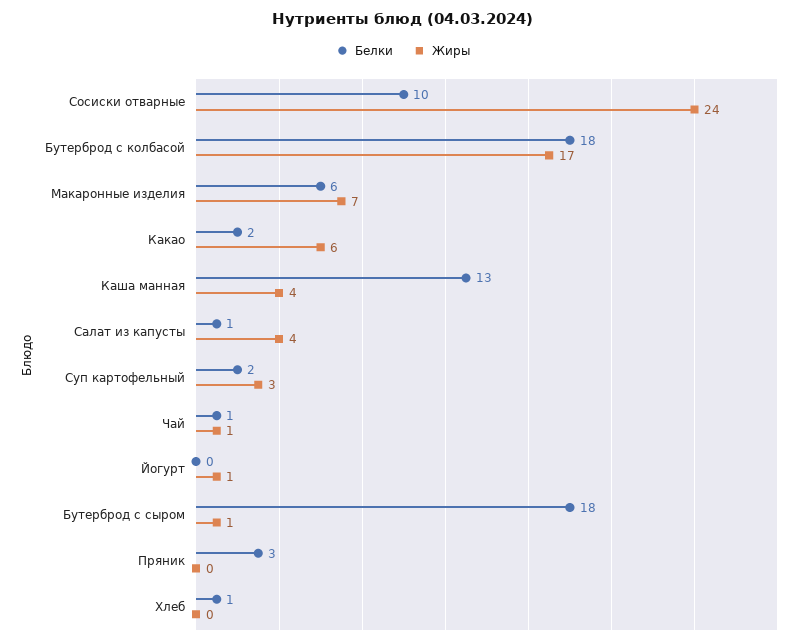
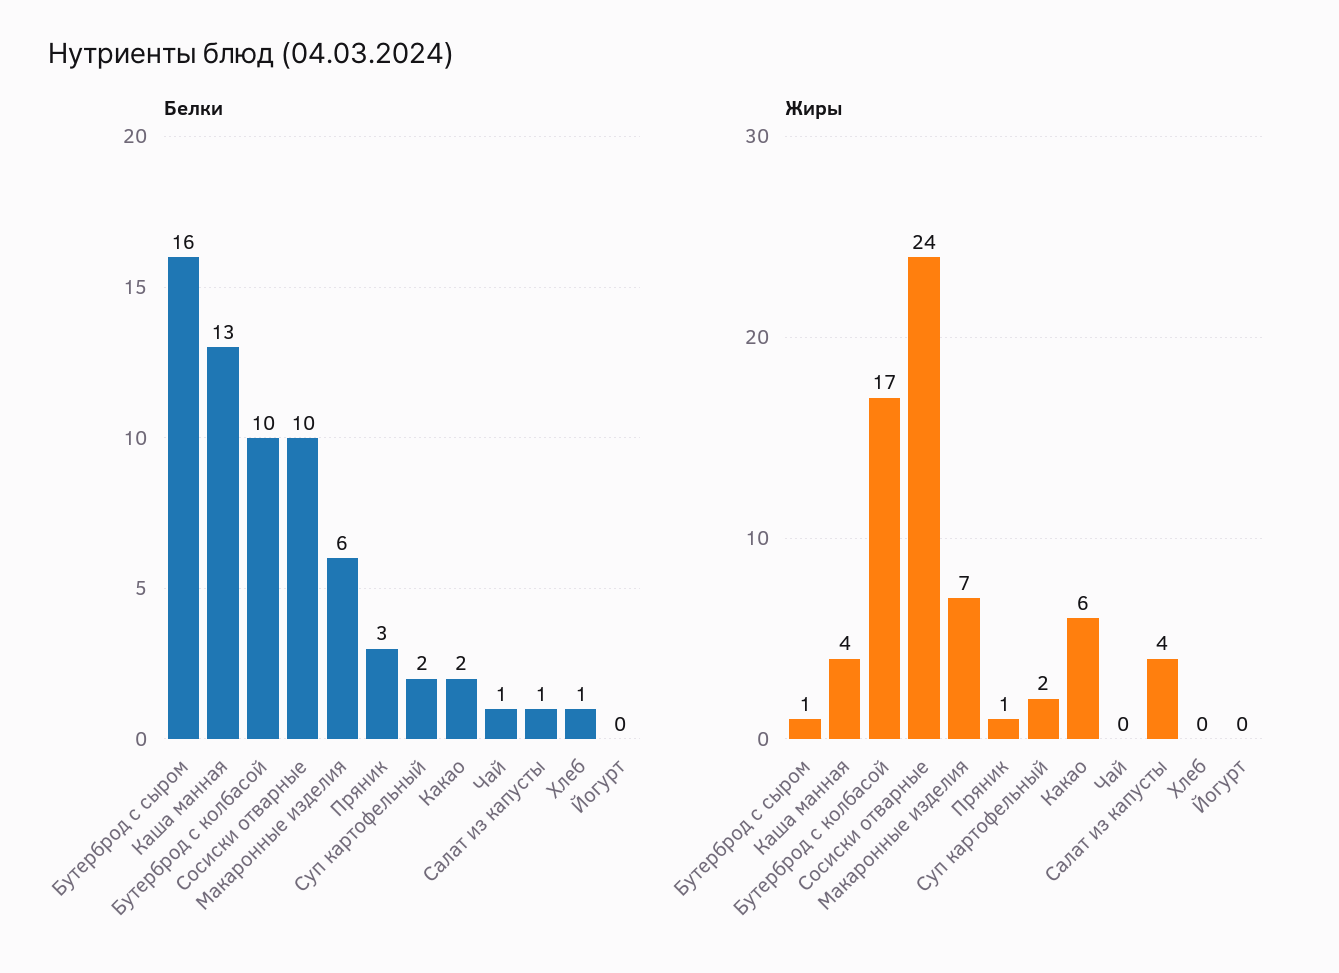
Белки, Бутерброд с колбасой: 18 -> 10
Жиры, Суп картофельный: 3 -> 2
Жиры, Чай: 1 -> 0
Жиры, Йогурт: 1 -> 0
Белки, Бутерброд с сыром: 18 -> 16
Жиры, Пряник: 0 -> 1

